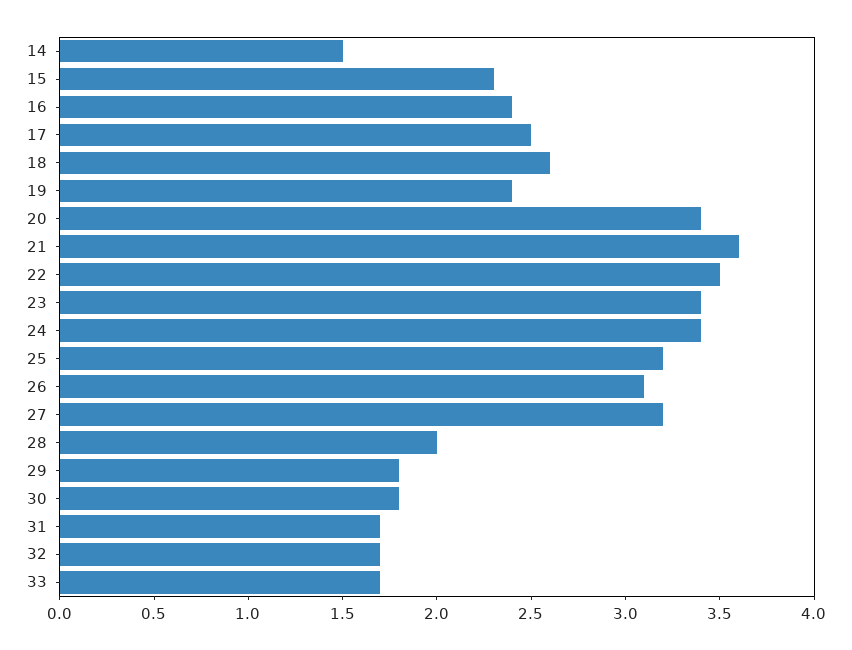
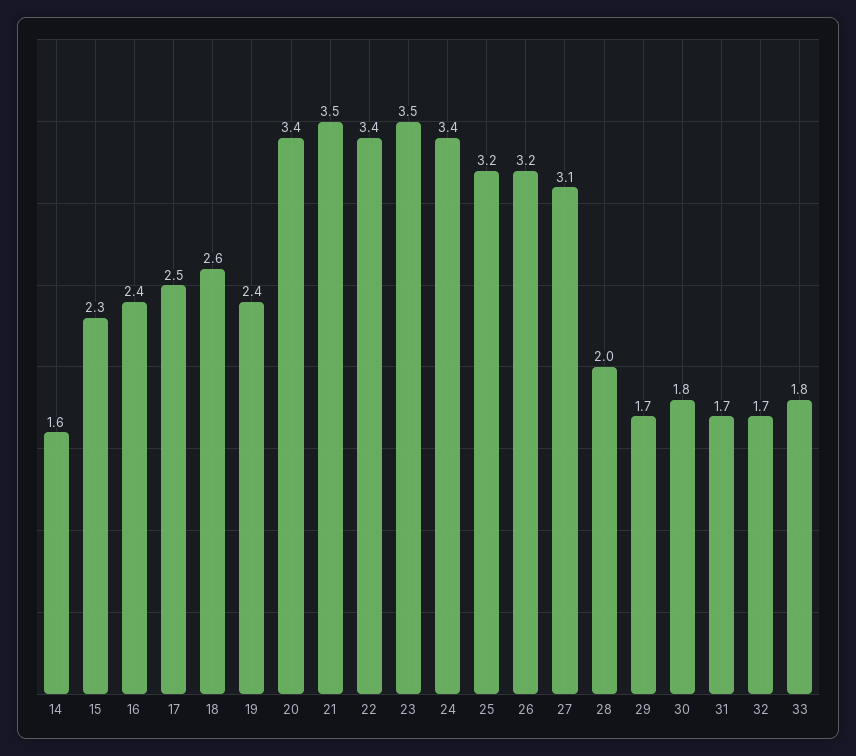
14: 1.5 -> 1.6
21: 3.6 -> 3.5
22: 3.5 -> 3.4
23: 3.4 -> 3.5
26: 3.1 -> 3.2
27: 3.2 -> 3.1
29: 1.8 -> 1.7
33: 1.7 -> 1.8

